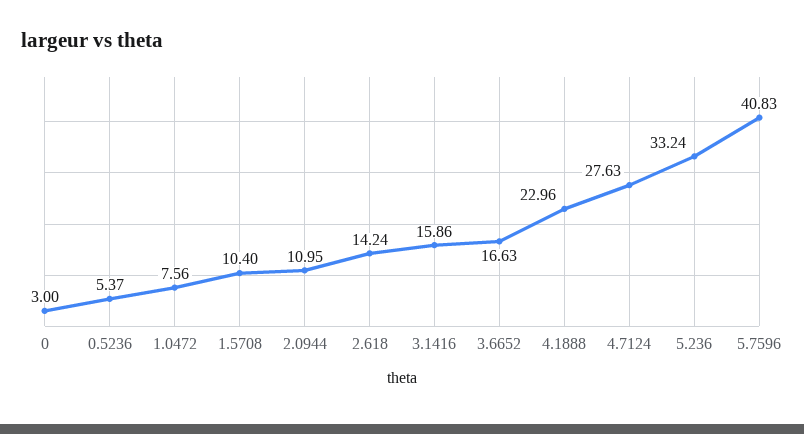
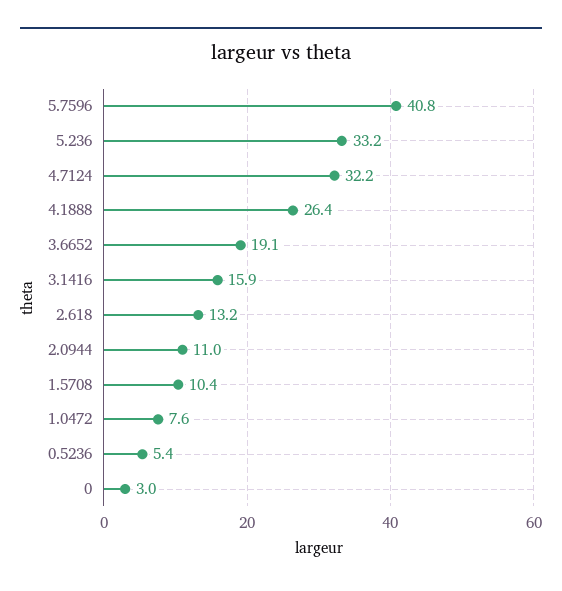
2.618: 14.24 -> 13.2
3.6652: 16.63 -> 19.1
4.1888: 22.96 -> 26.4
4.7124: 27.63 -> 32.2

